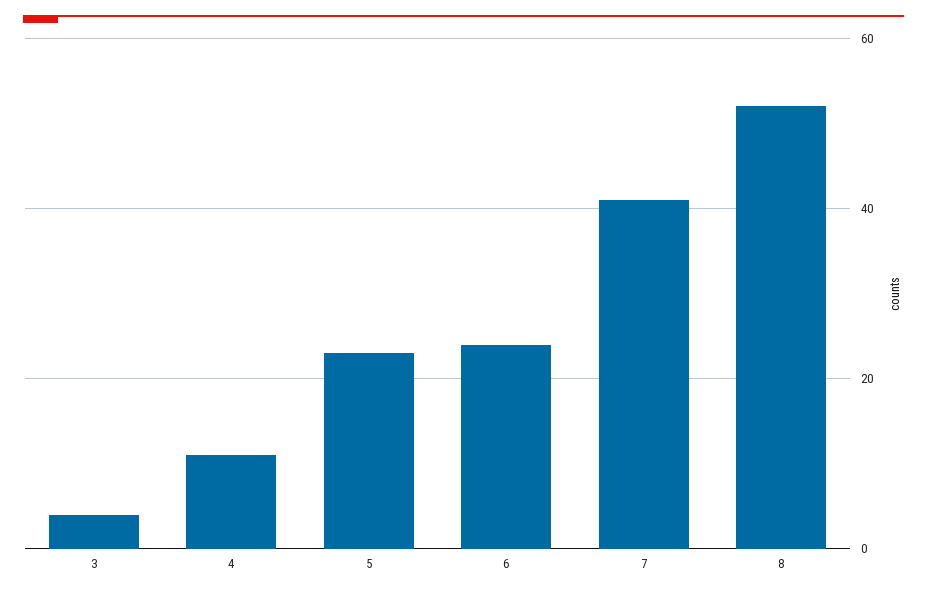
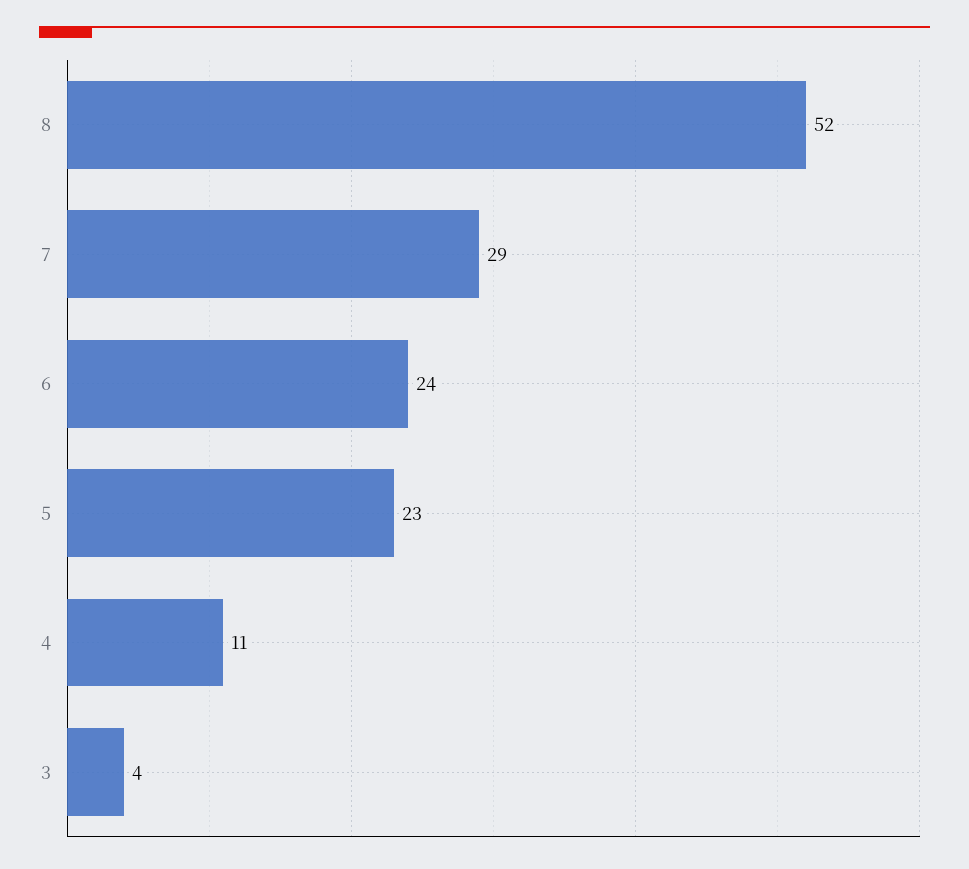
7: 40 -> 29

